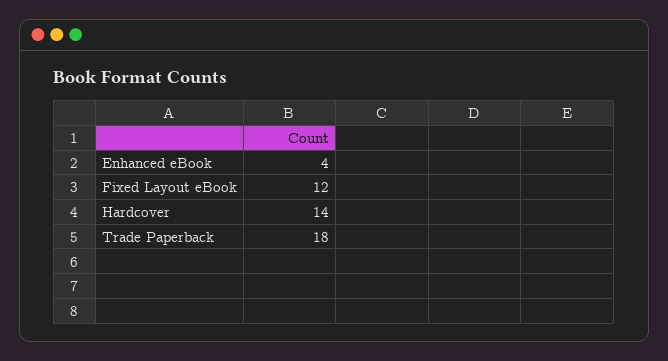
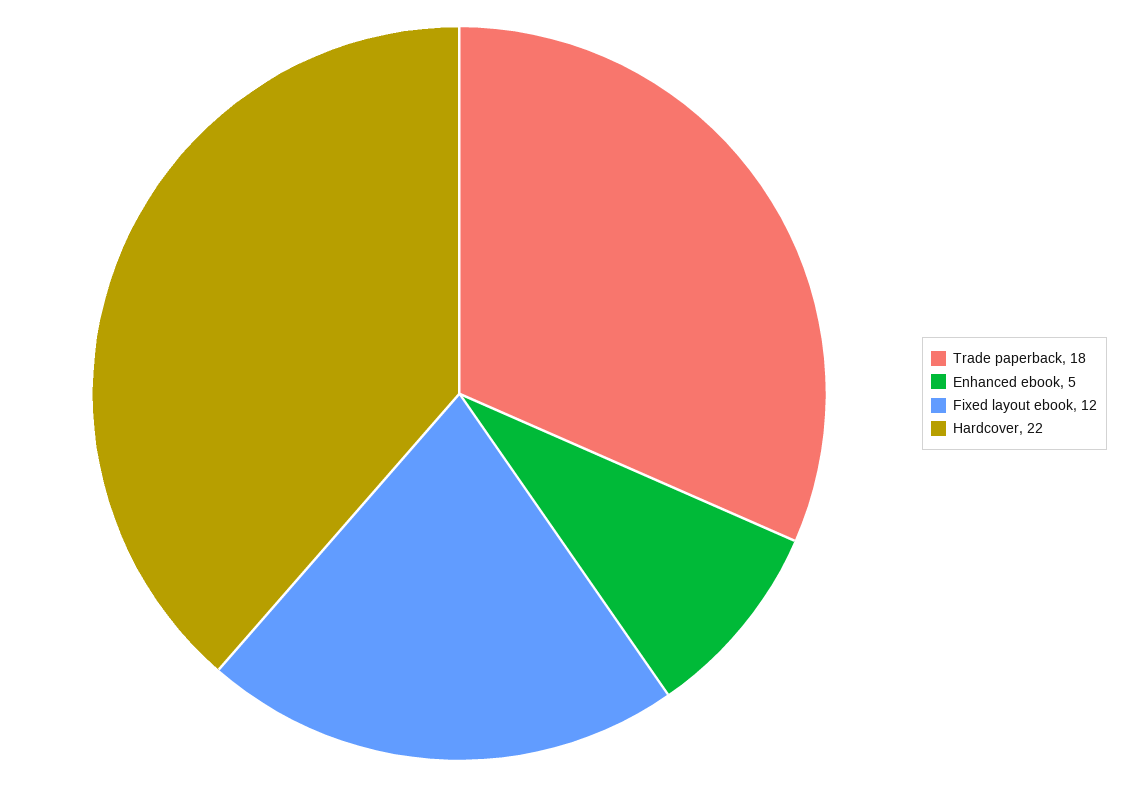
Enhanced eBook: 4 -> 5
Hardcover: 14 -> 22

